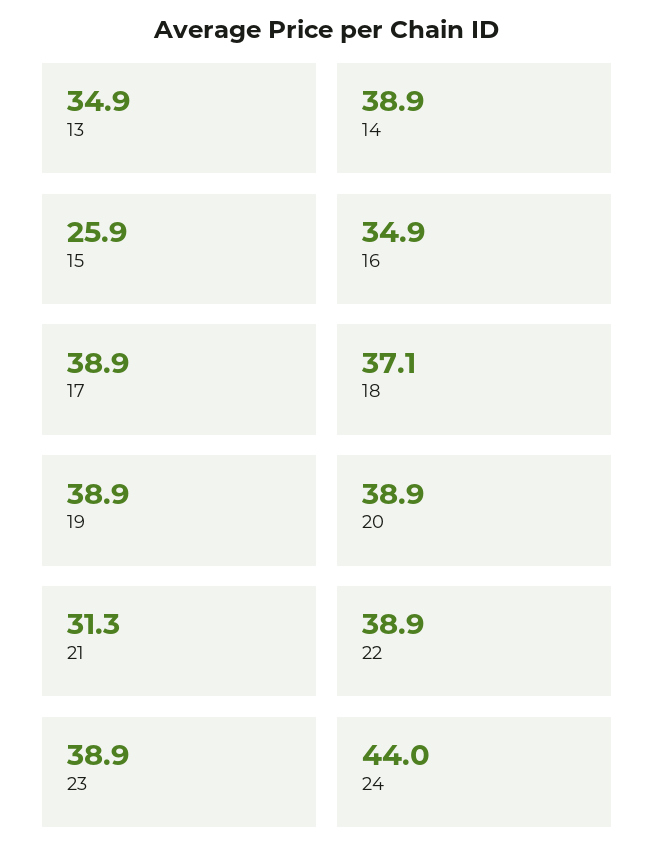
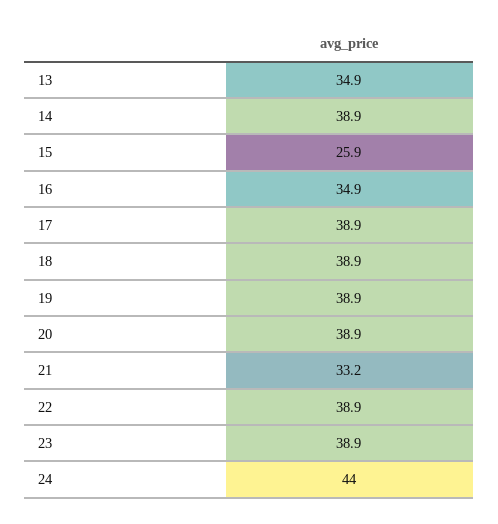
18: 37.1 -> 38.9
21: 31.3 -> 33.2

